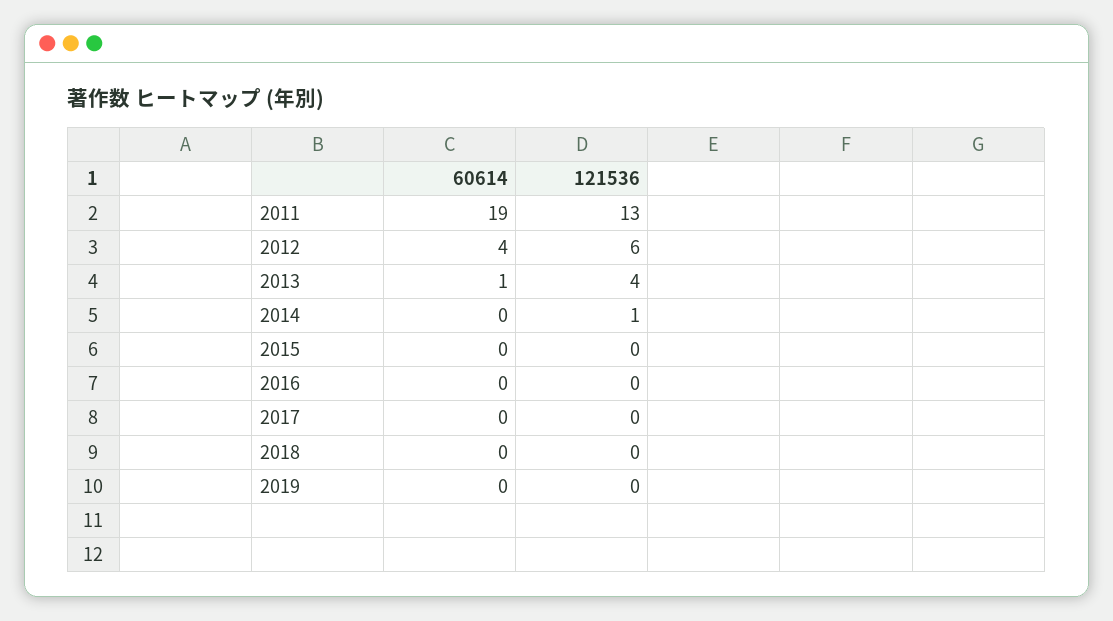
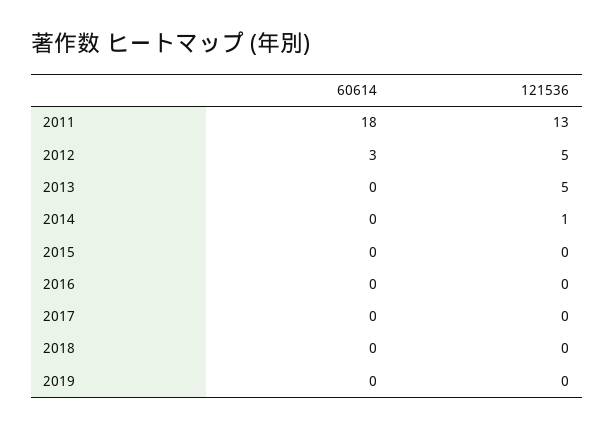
60614, 2011: 19 -> 18
60614, 2012: 4 -> 3
121536, 2012: 6 -> 5
60614, 2013: 1 -> 0
121536, 2013: 4 -> 5

